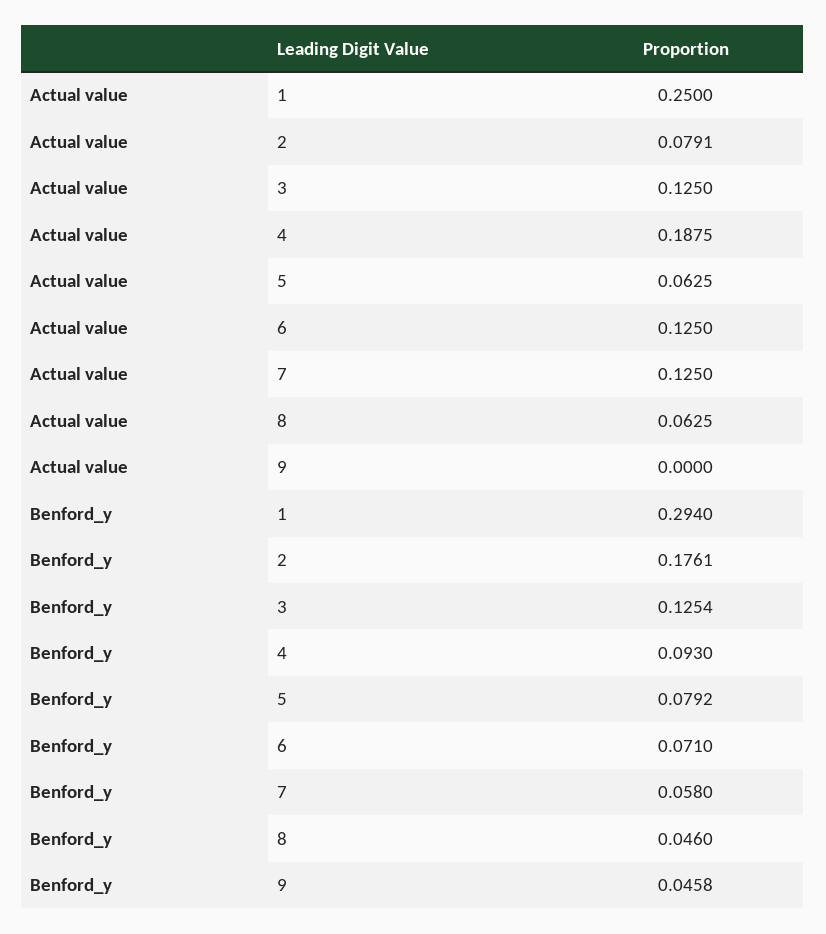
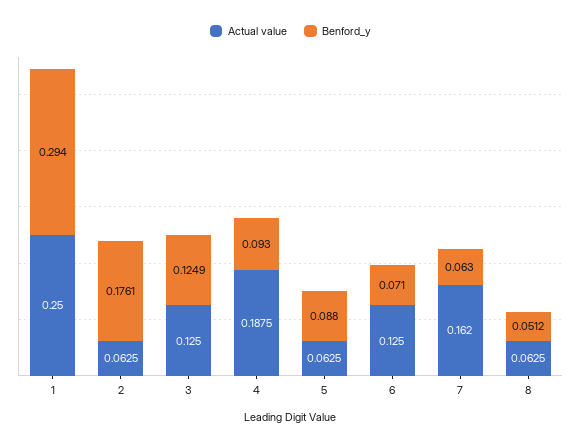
Actual value, 2: 0.0791 -> 0.0625
Actual value, 7: 0.125 -> 0.162
Actual value, 9: 0 -> none
Benford_y, 3: 0.1254 -> 0.1249
Benford_y, 5: 0.0792 -> 0.088
Benford_y, 7: 0.058 -> 0.063
Benford_y, 8: 0.046 -> 0.0512
Benford_y, 9: 0.0458 -> none

